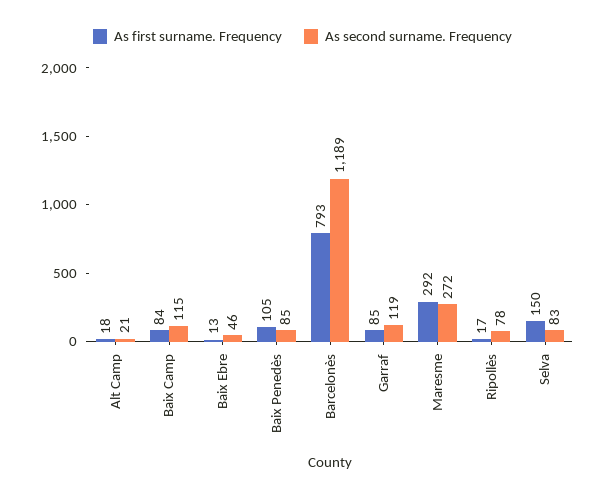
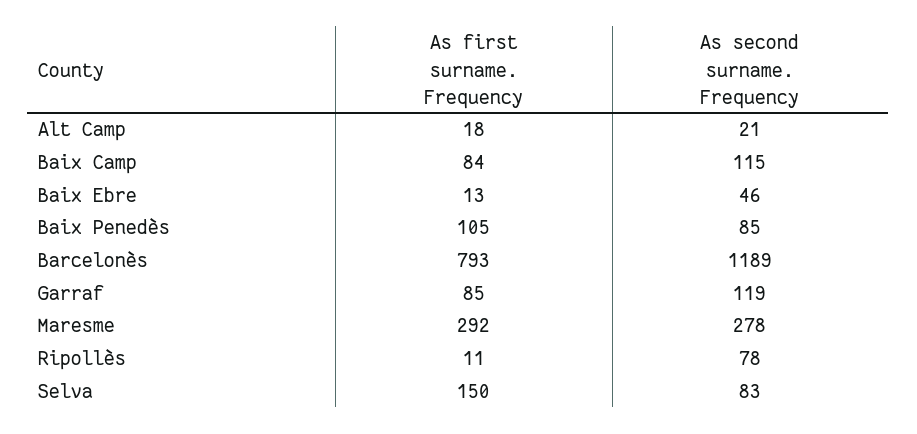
As second surname. Frequency, Maresme: 272 -> 278
As first surname. Frequency, Ripollès: 17 -> 11

